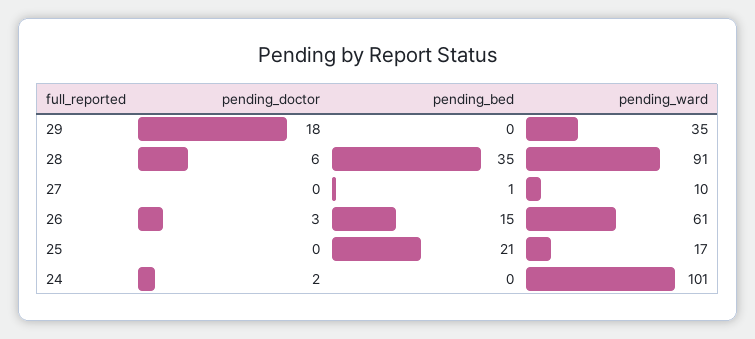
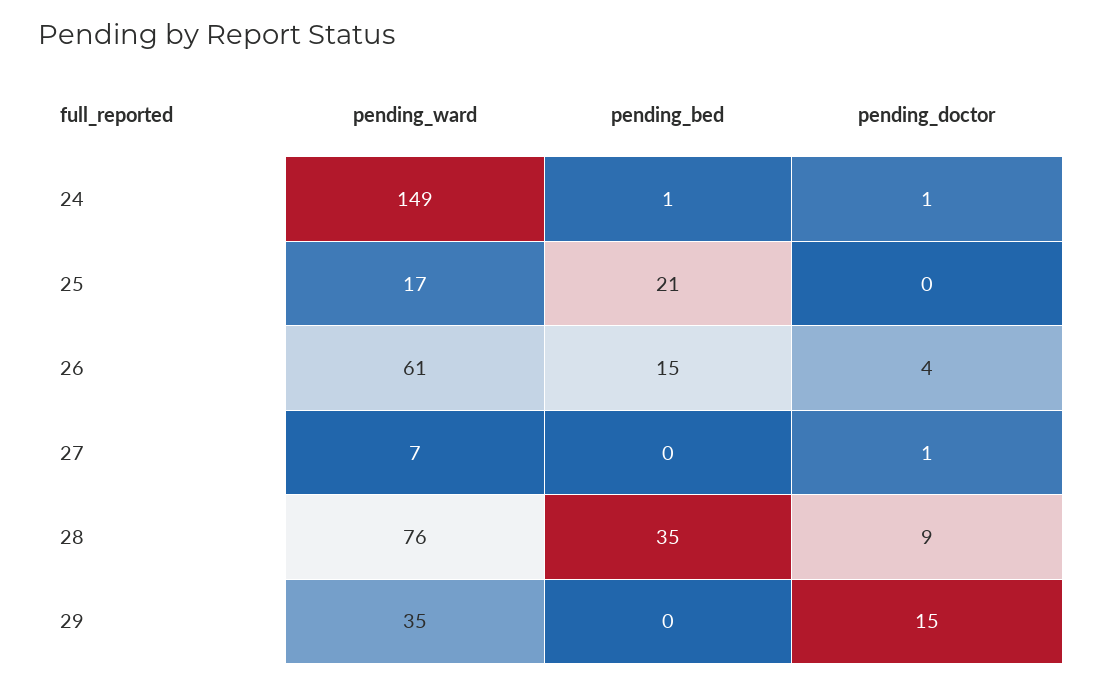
pending_doctor, 29: 18 -> 15
pending_doctor, 28: 6 -> 9
pending_ward, 28: 91 -> 76
pending_doctor, 27: 0 -> 1
pending_bed, 27: 1 -> 0
pending_ward, 27: 10 -> 7
pending_doctor, 26: 3 -> 4
pending_doctor, 24: 2 -> 1
pending_bed, 24: 0 -> 1
pending_ward, 24: 101 -> 149

